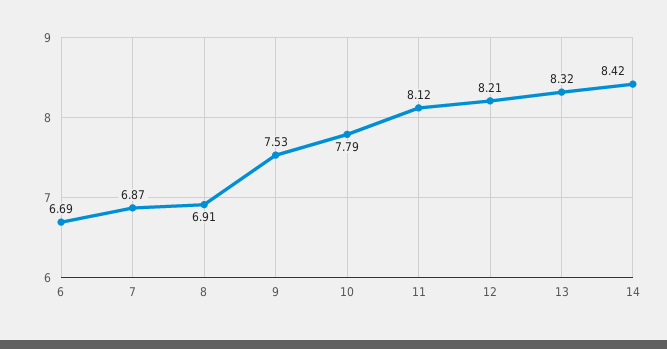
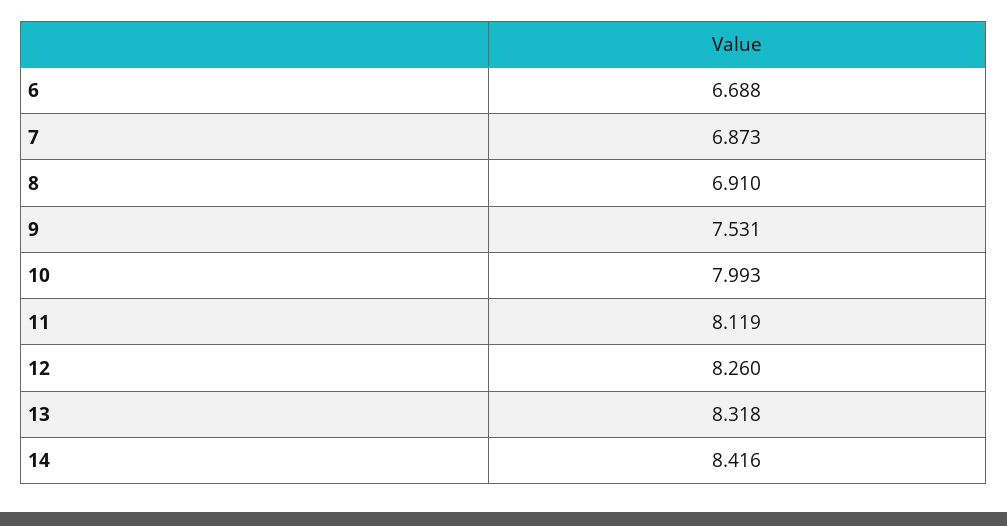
10: 7.79 -> 7.993
12: 8.21 -> 8.26

